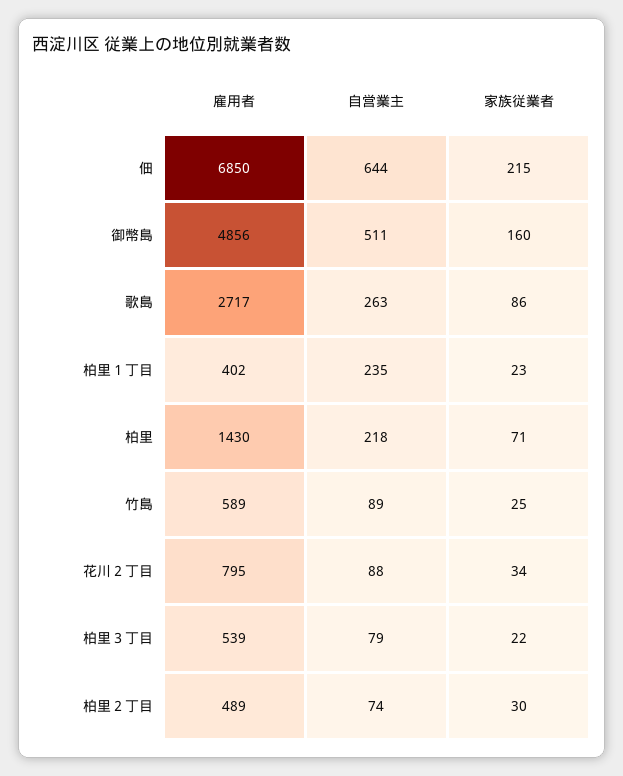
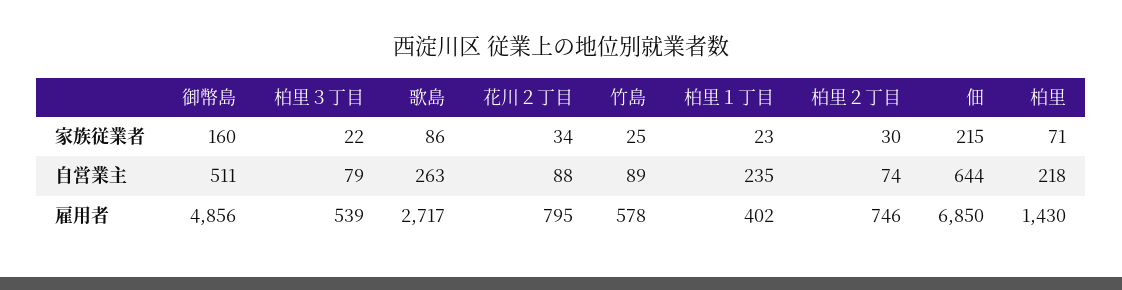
雇用者, 竹島: 589 -> 578
雇用者, 柏里２丁目: 489 -> 746

